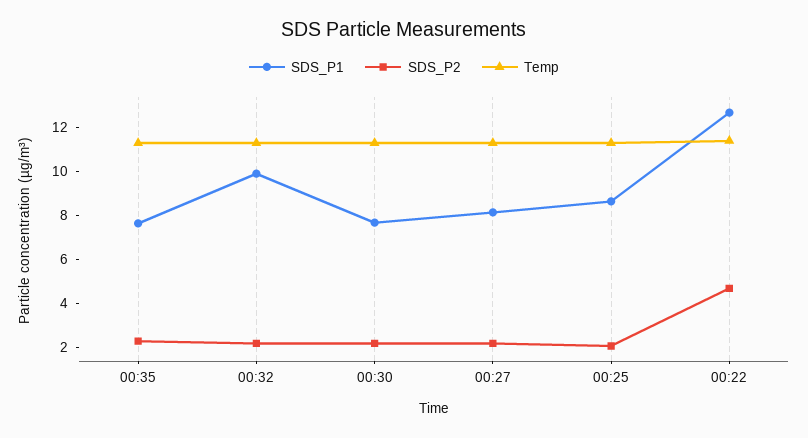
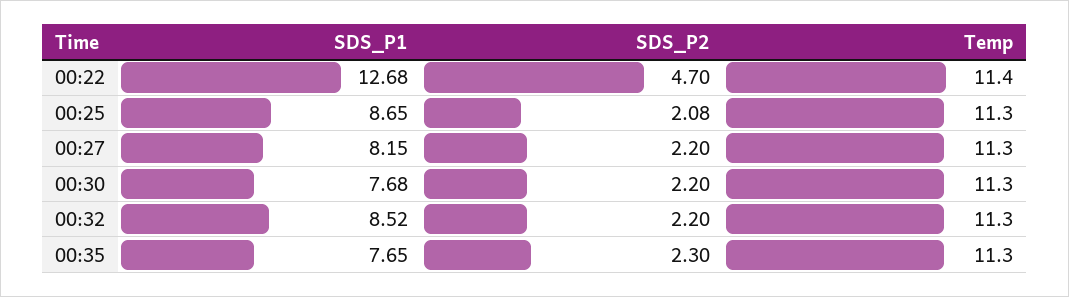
SDS_P1, 00:32: 10 -> 8.52

